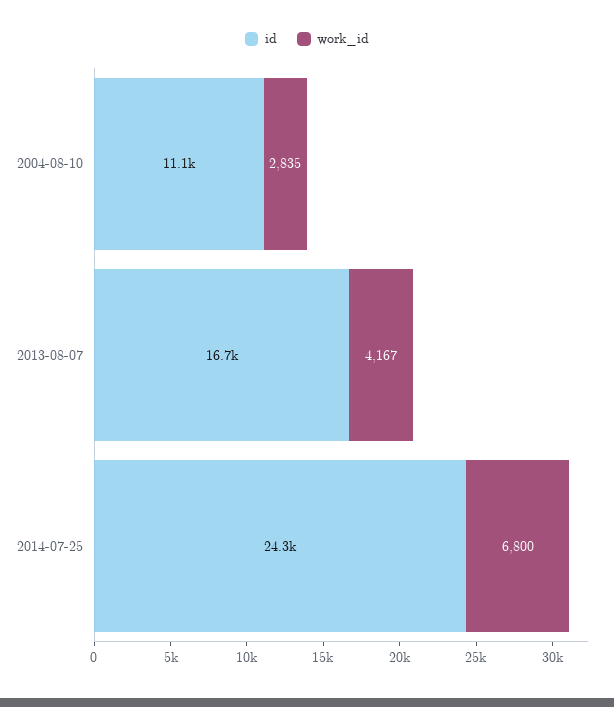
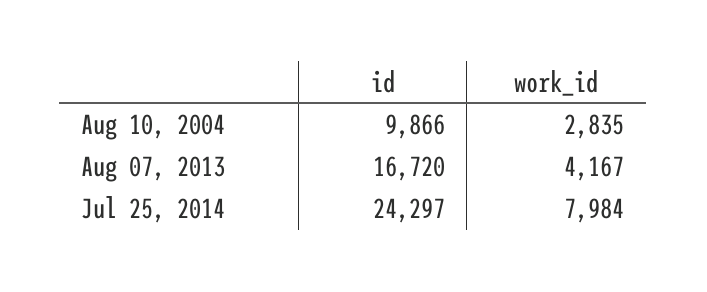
id, 2004-08-10: 11100 -> 9866
work_id, 2014-07-25: 6800 -> 7984

